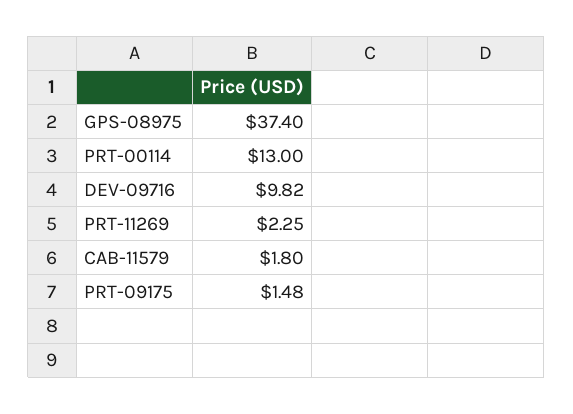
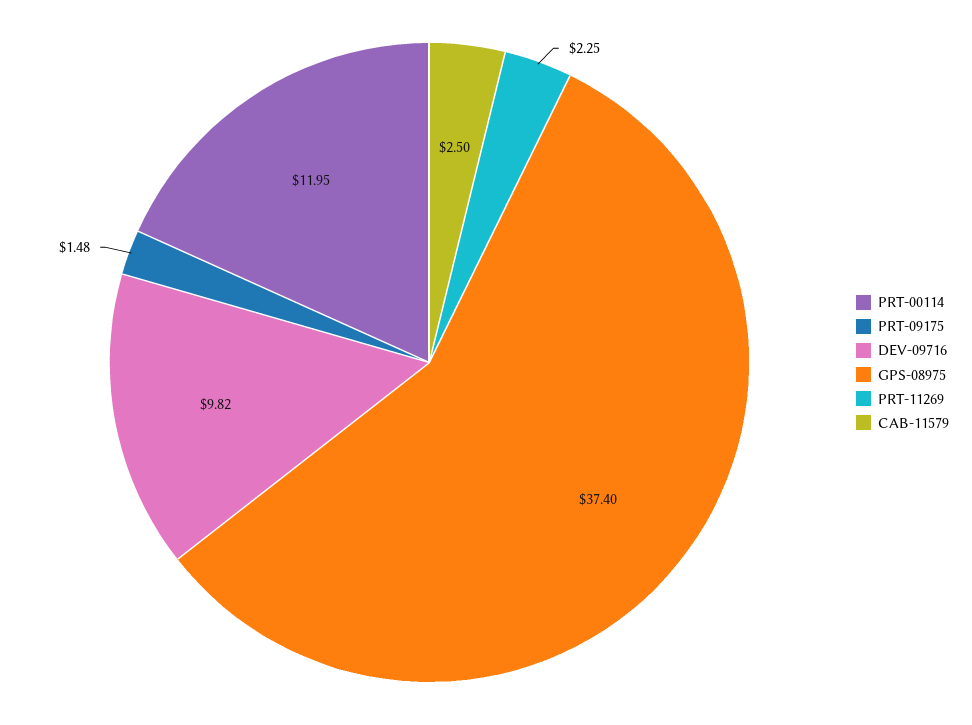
PRT-00114: 13 -> 11.95
CAB-11579: 1.8 -> 2.5

